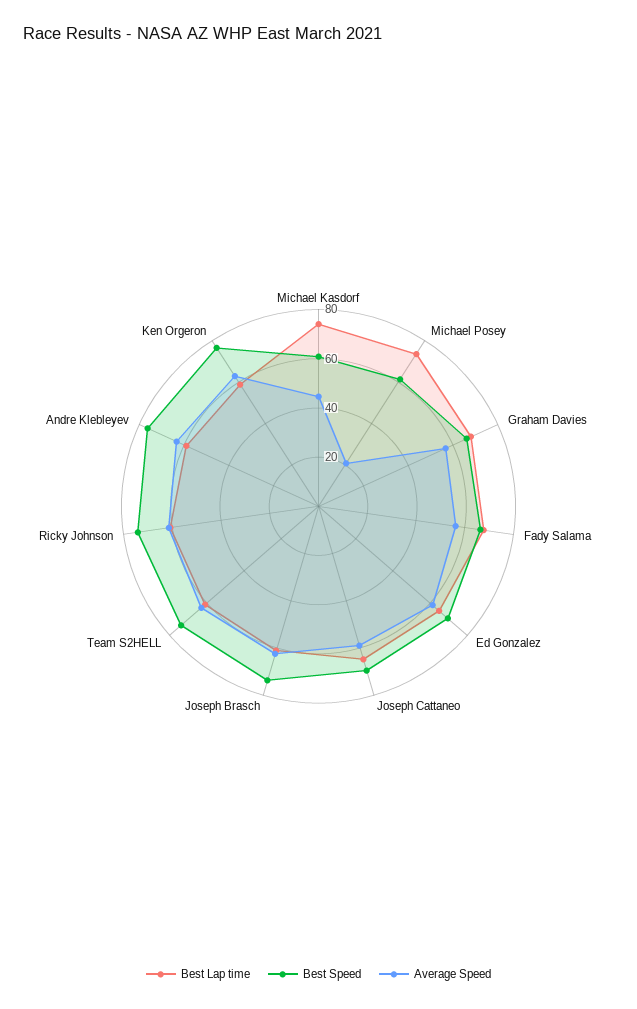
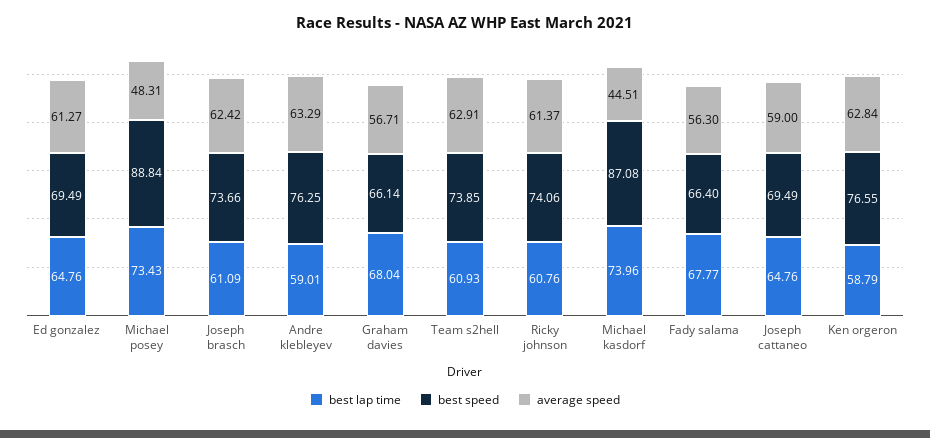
Best Speed, Michael Kasdorf: 60 -> 87.08
Best Speed, Michael Posey: 60 -> 88.84
Average Speed, Michael Posey: 20 -> 48.31

